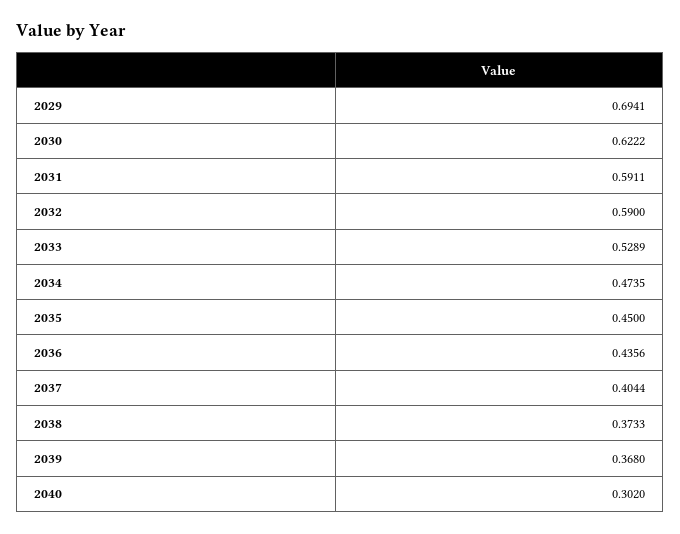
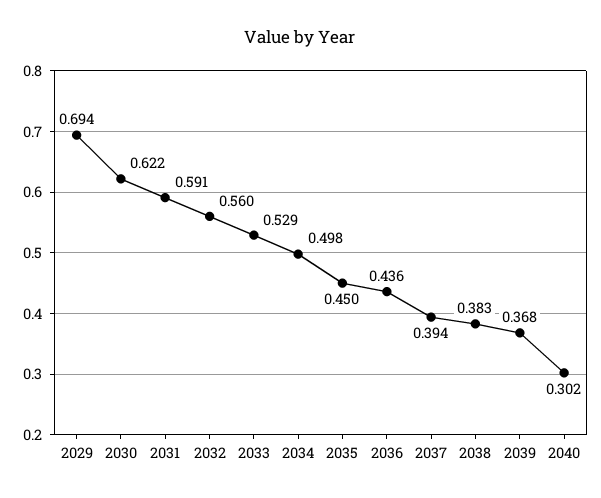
2032: 0.59 -> 0.56
2034: 0.4735 -> 0.498
2037: 0.4044 -> 0.394
2038: 0.3733 -> 0.383

